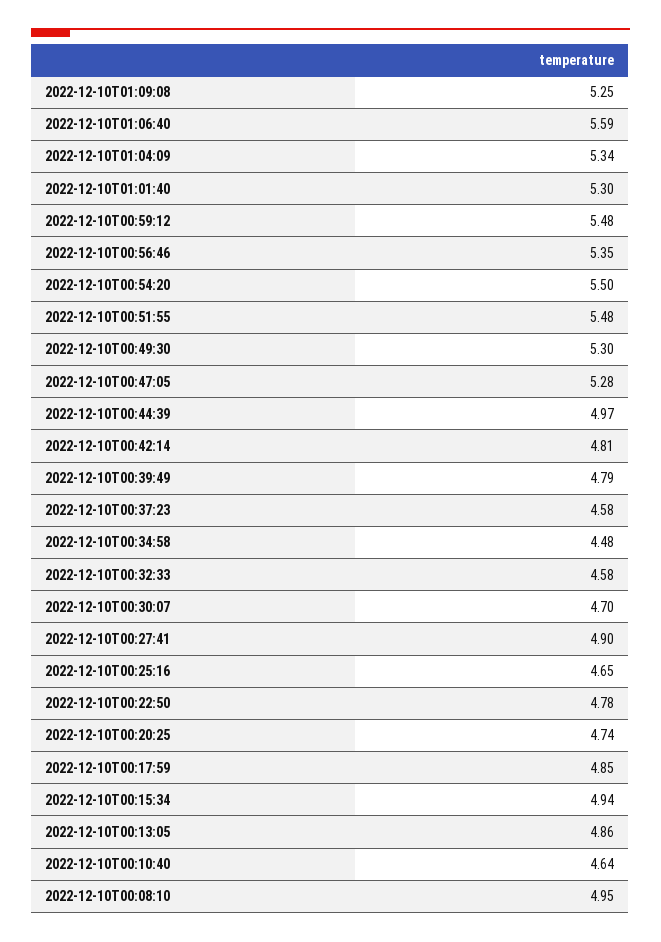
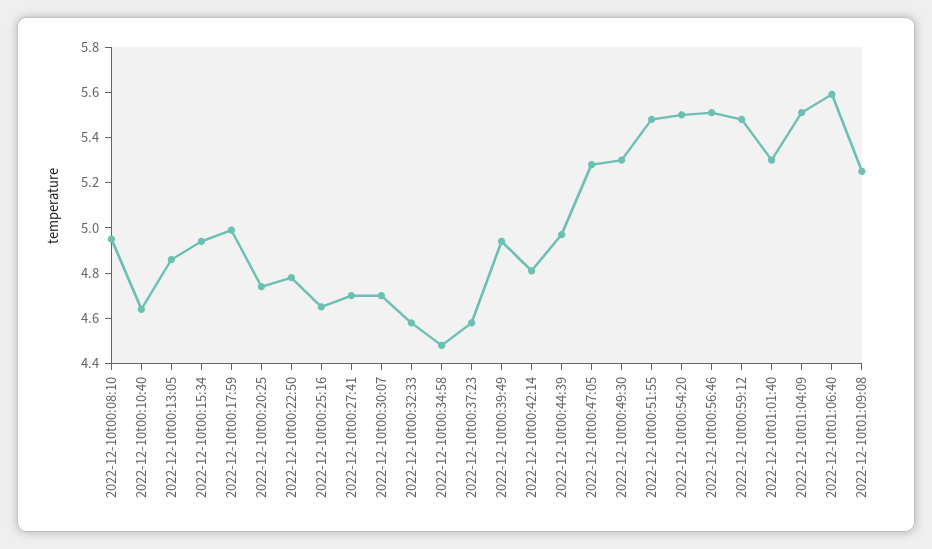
2022-12-10T01:04:09: 5.34 -> 5.5
2022-12-10T00:56:46: 5.35 -> 5.5
2022-12-10T00:39:49: 4.79 -> 4.95
2022-12-10T00:27:41: 4.9 -> 4.7
2022-12-10T00:17:59: 4.85 -> 5

